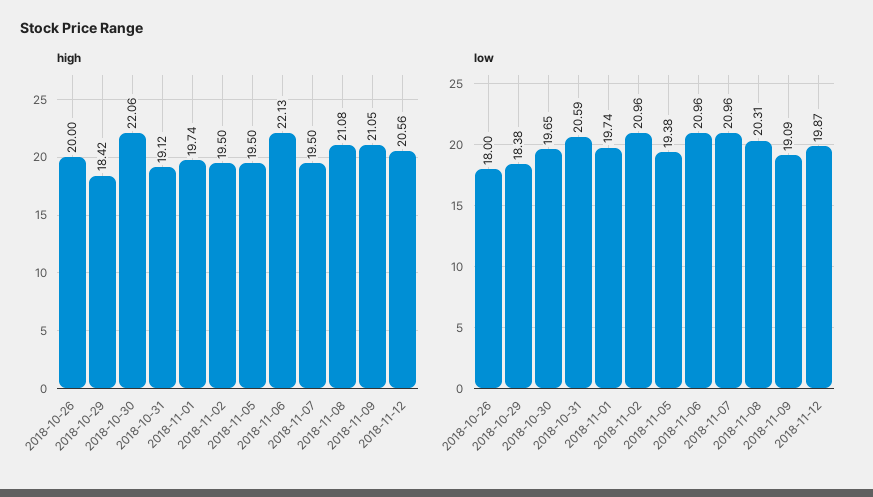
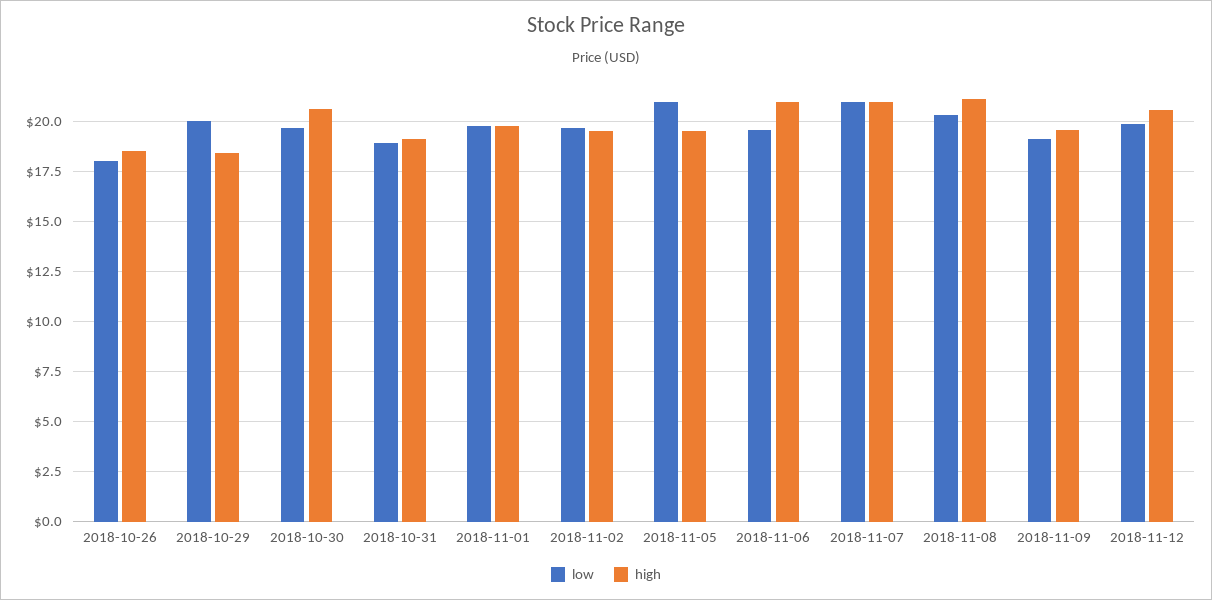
high, 2018-10-26: 20 -> 18.5
high, 2018-10-30: 22.06 -> 20.5
high, 2018-11-06: 22.13 -> 21
high, 2018-11-07: 19.5 -> 21
high, 2018-11-09: 21.05 -> 19.5
low, 2018-10-29: 18.38 -> 20
low, 2018-10-31: 20.59 -> 19
low, 2018-11-02: 20.96 -> 19.5
low, 2018-11-05: 19.38 -> 21
low, 2018-11-06: 20.96 -> 19.5

